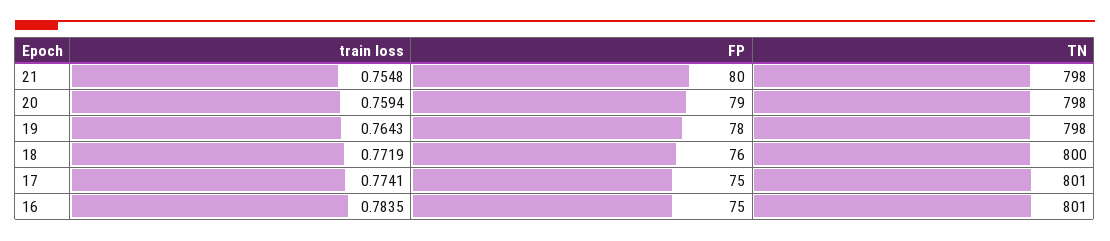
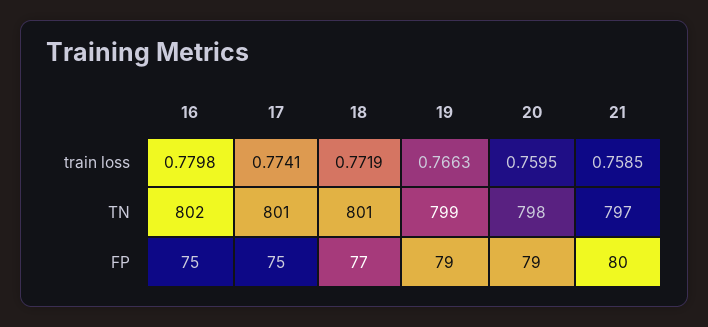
train loss, 21: 0.7548 -> 0.7585
TN, 21: 798 -> 797
train loss, 20: 0.7594 -> 0.7595
train loss, 19: 0.7643 -> 0.7663
FP, 19: 78 -> 79
TN, 19: 798 -> 799
FP, 18: 76 -> 77
TN, 18: 800 -> 801
train loss, 16: 0.7835 -> 0.7798
TN, 16: 801 -> 802

